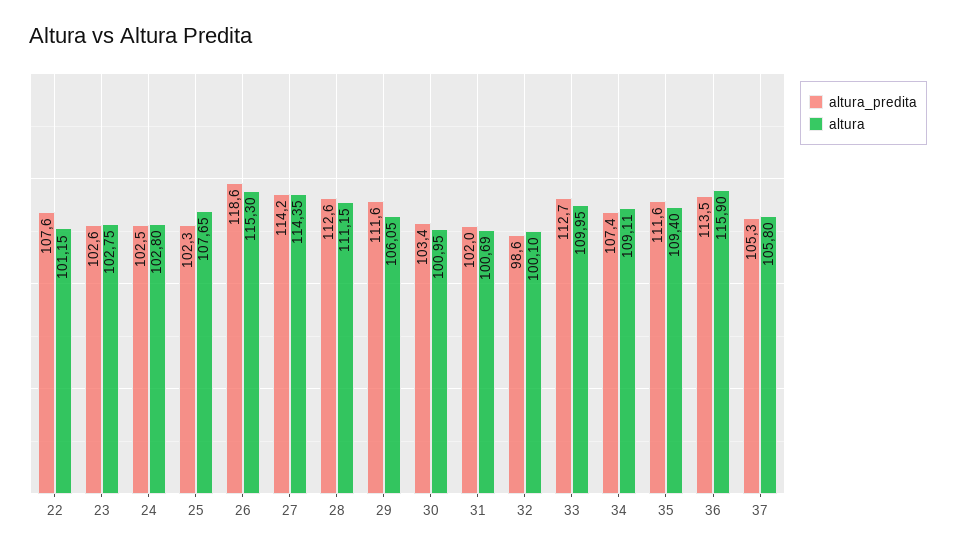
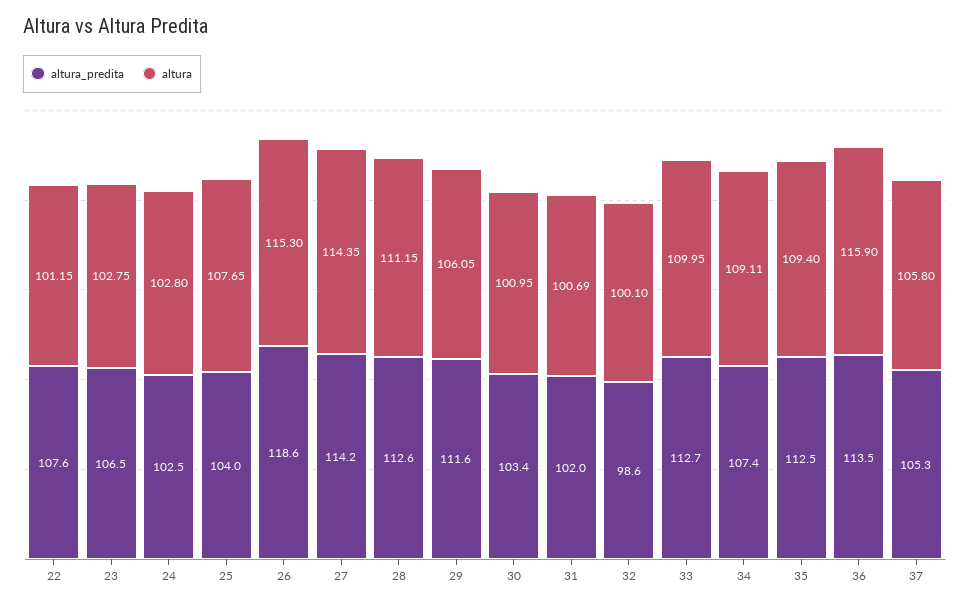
altura_predita, 23: 102.6 -> 106.5
altura_predita, 25: 102.3 -> 104
altura_predita, 35: 111.6 -> 112.5

